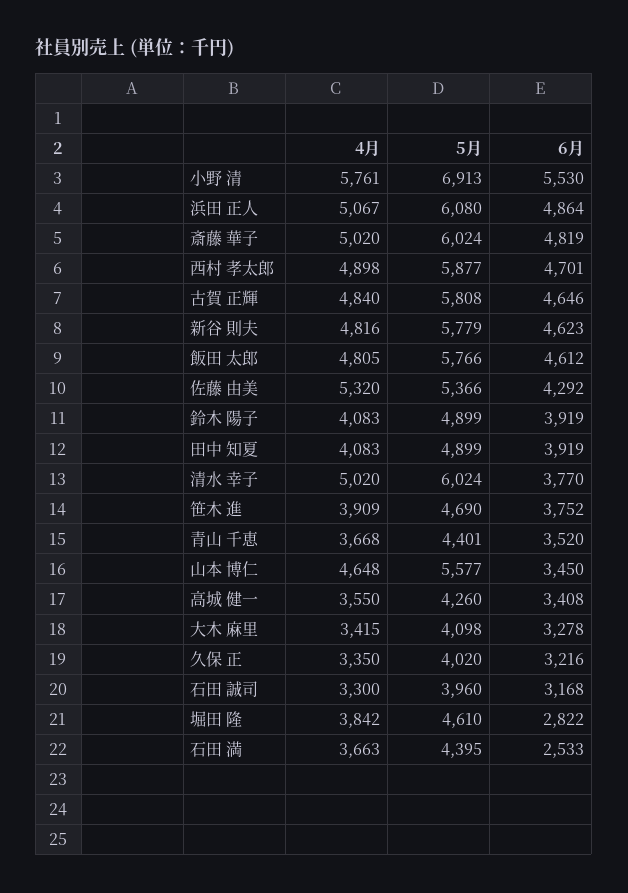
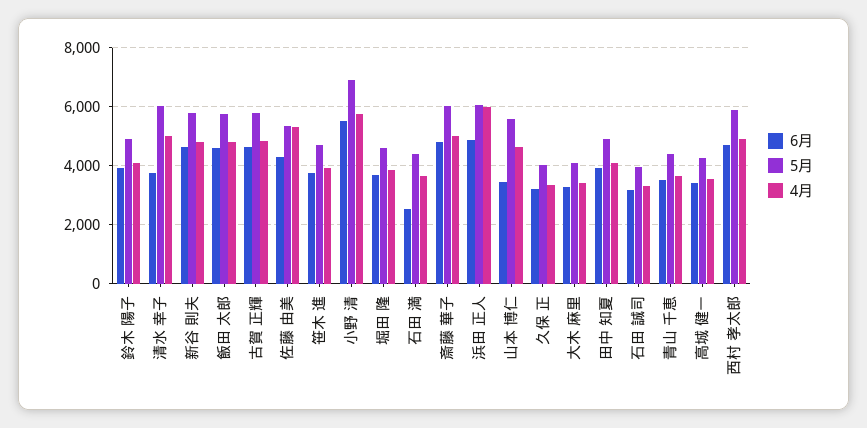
4月, 浜田 正人: 5067 -> 6000
6月, 堀田 隆: 2822 -> 3750

